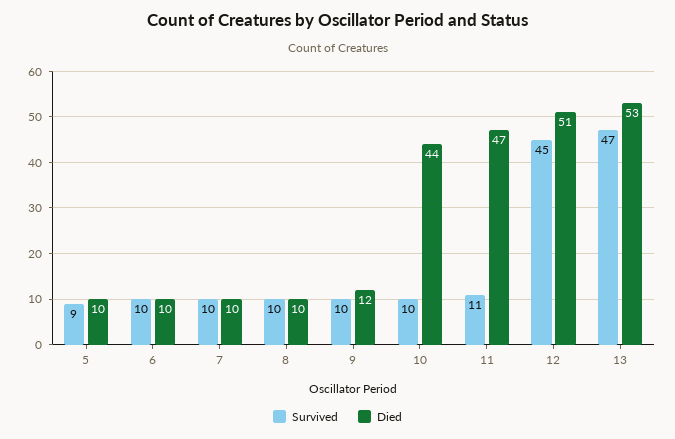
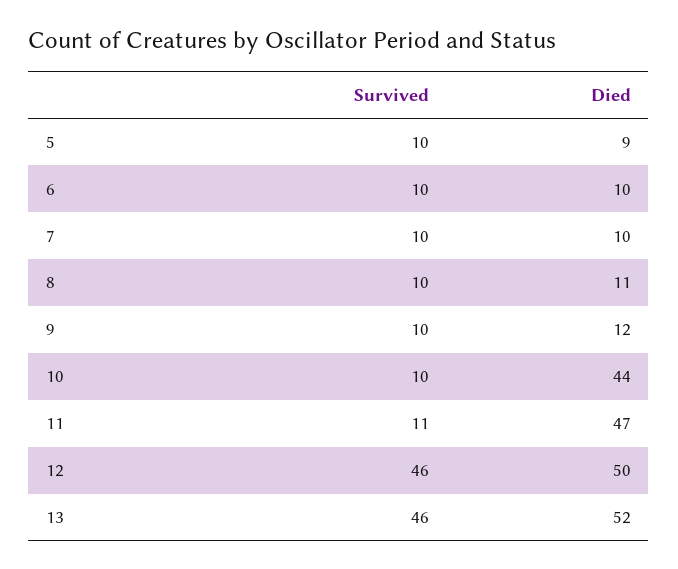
Survived, 5: 9 -> 10
Died, 5: 10 -> 9
Died, 8: 10 -> 11
Survived, 12: 45 -> 46
Died, 12: 51 -> 50
Survived, 13: 47 -> 46
Died, 13: 53 -> 52

